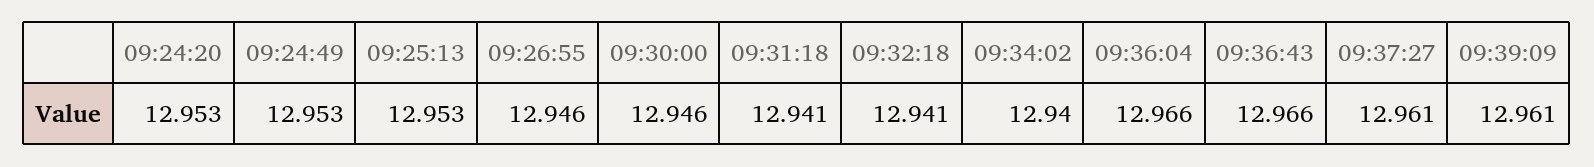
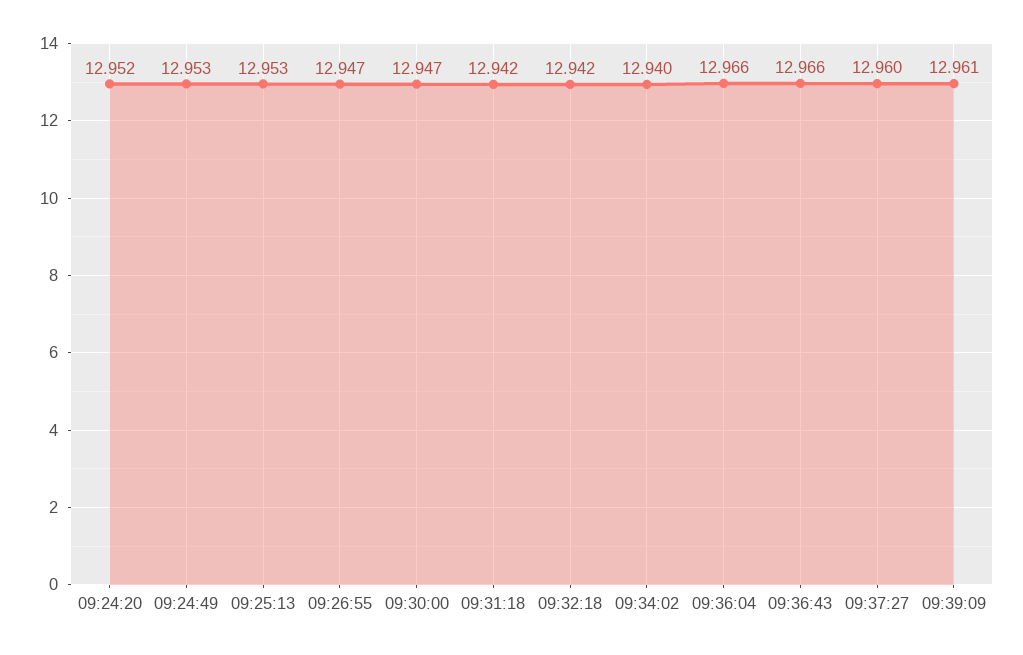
09:24:20: 12.953 -> 12.952
09:26:55: 12.946 -> 12.947
09:30:00: 12.946 -> 12.947
09:31:18: 12.941 -> 12.942
09:32:18: 12.941 -> 12.942
09:37:27: 12.961 -> 12.96

